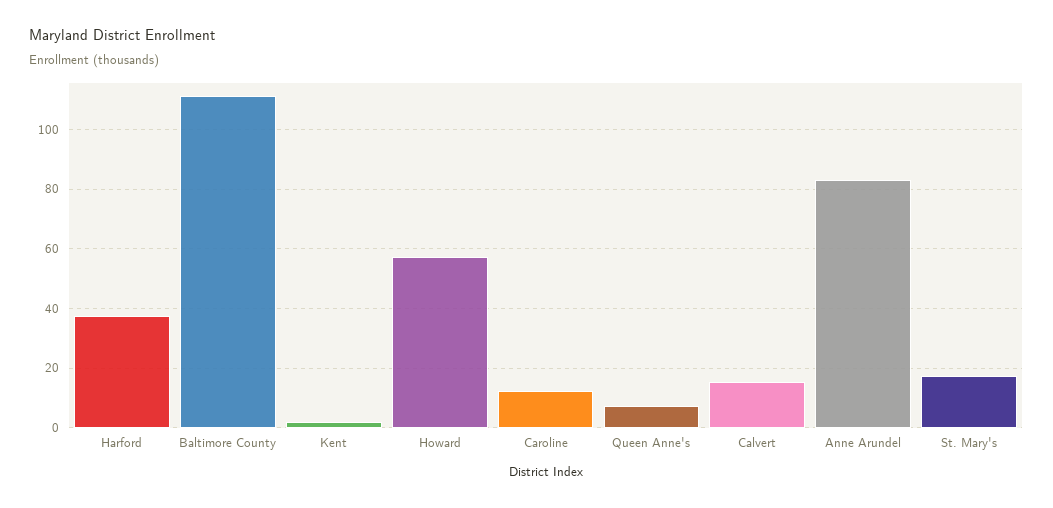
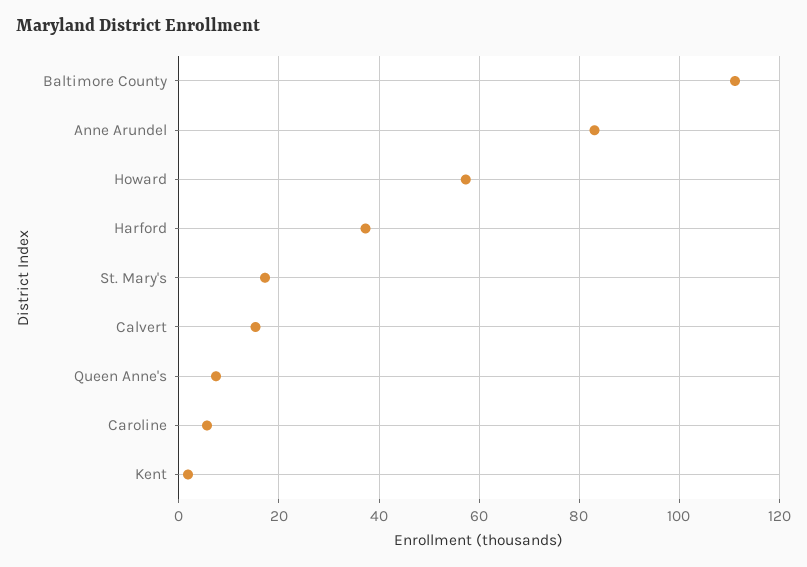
Caroline: 12.5 -> 6

